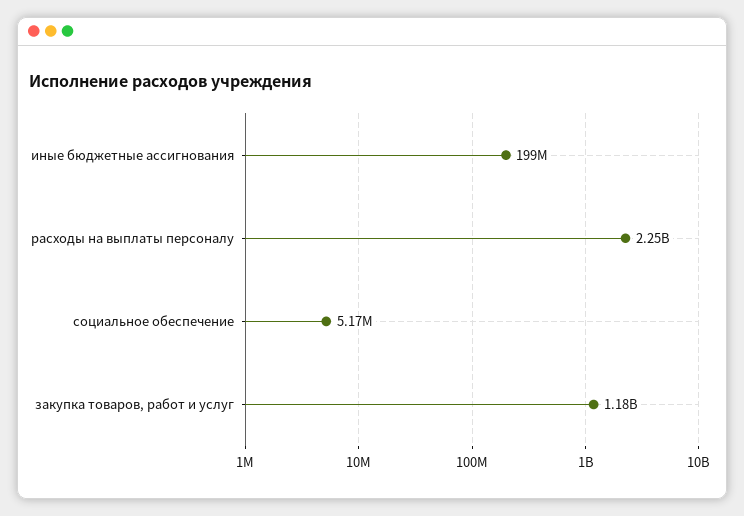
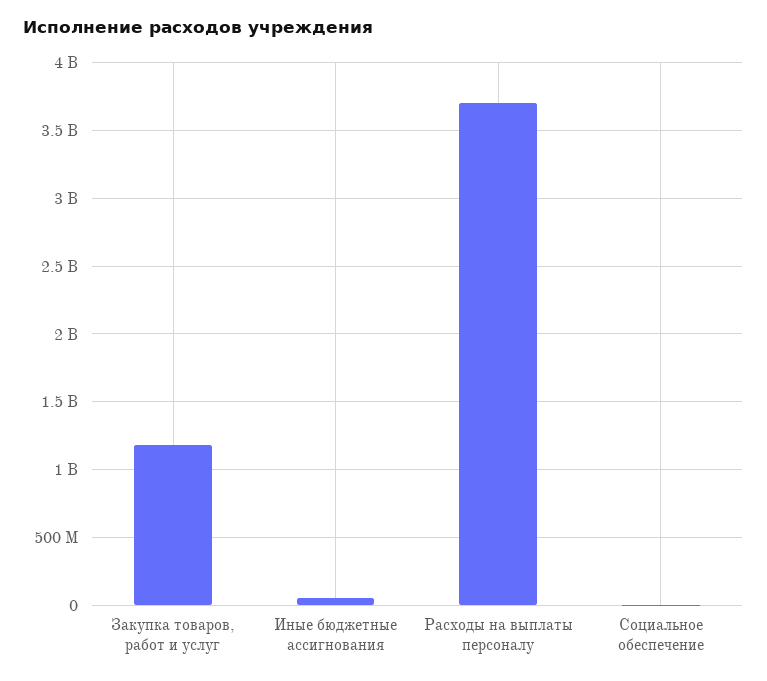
иные бюджетные ассигнования: 199000000 -> 50000000
расходы на выплаты персоналу: 2250000000 -> 3700000000

